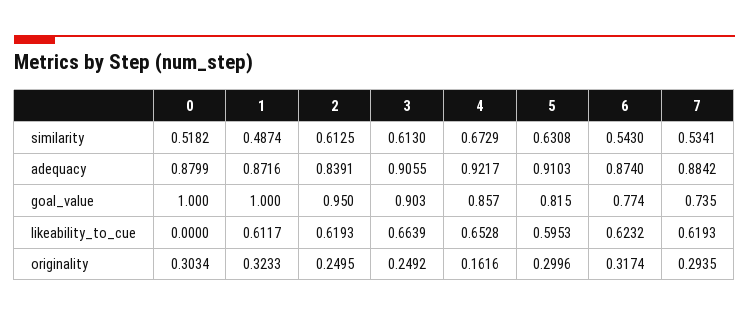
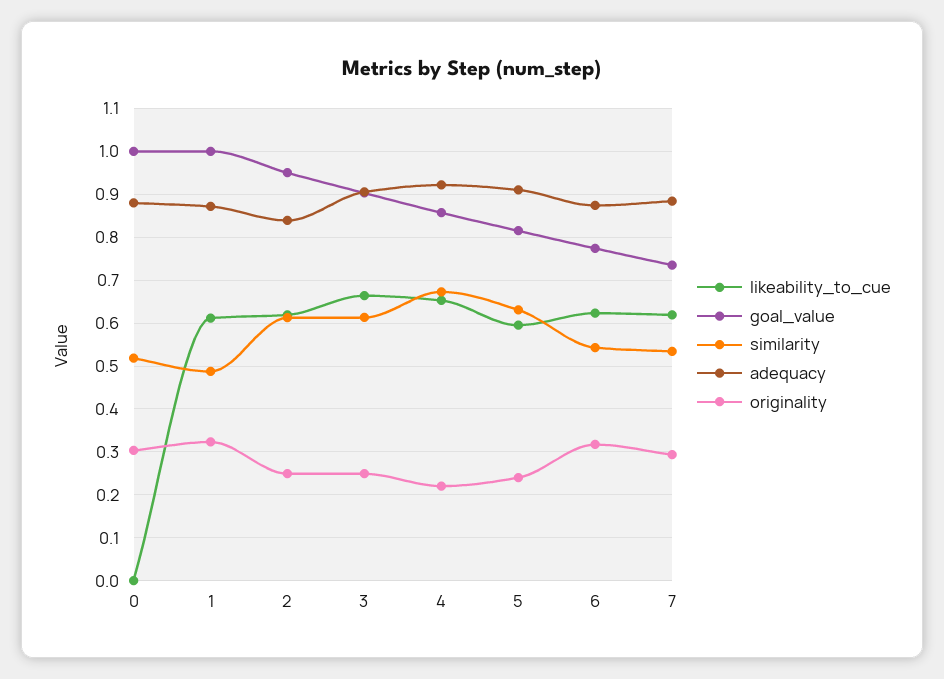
originality, 4: 0.1616 -> 0.22
originality, 5: 0.2996 -> 0.24

